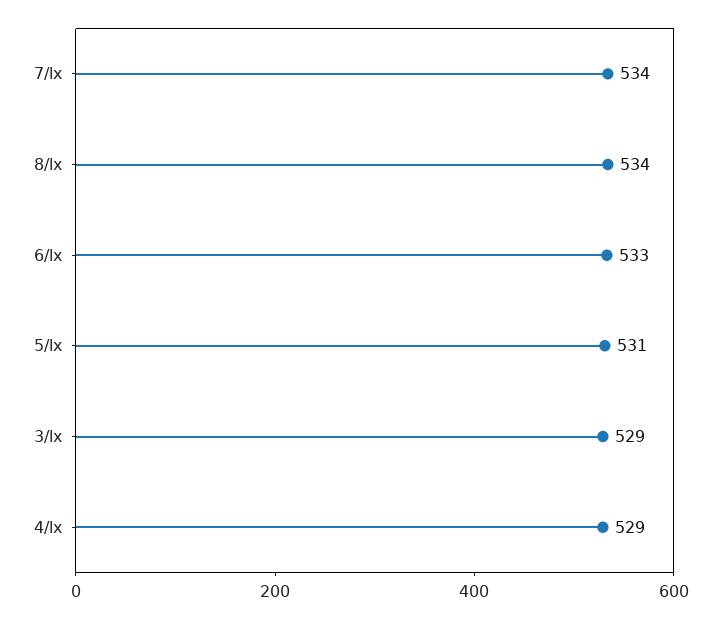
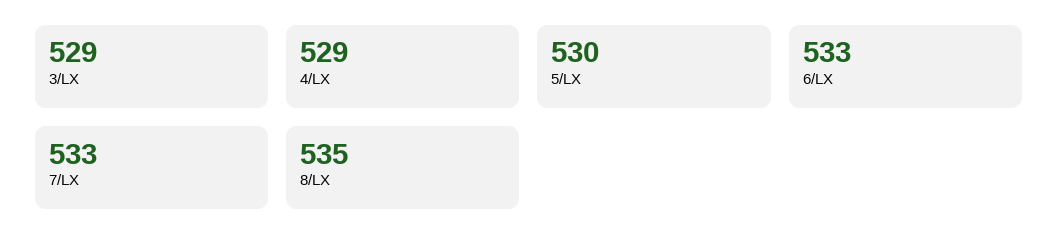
7/lx: 534 -> 533
8/lx: 534 -> 535
5/lx: 531 -> 530

